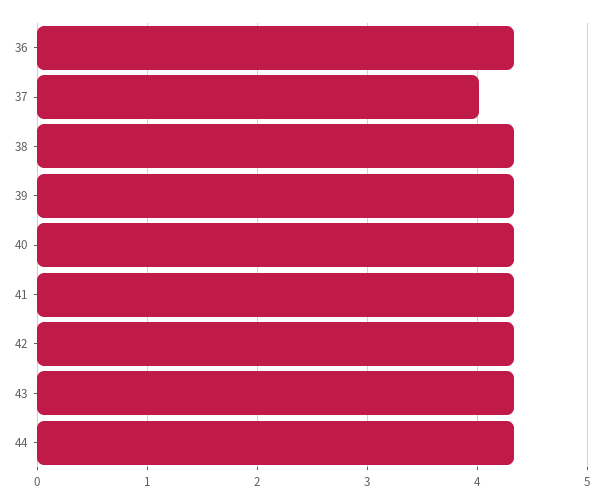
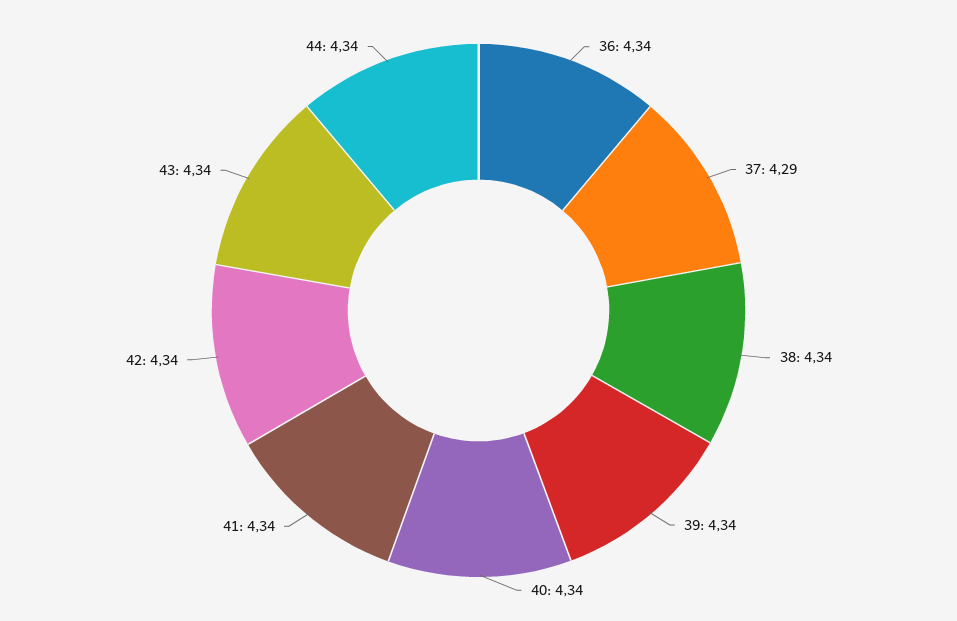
37: 4 -> 4.29

